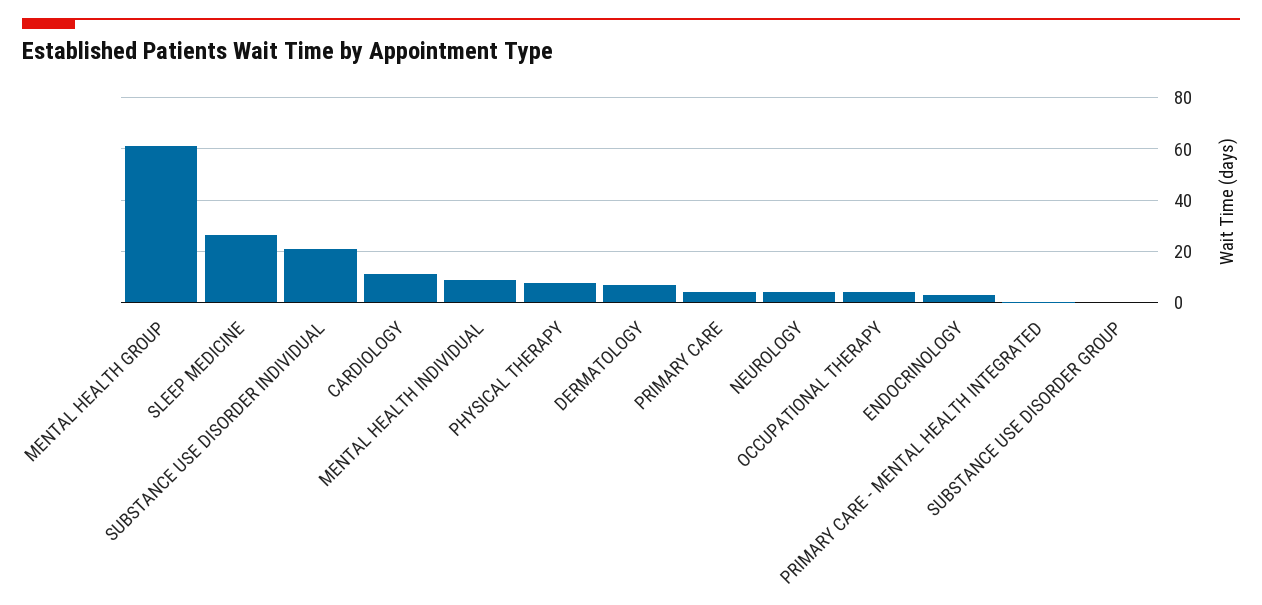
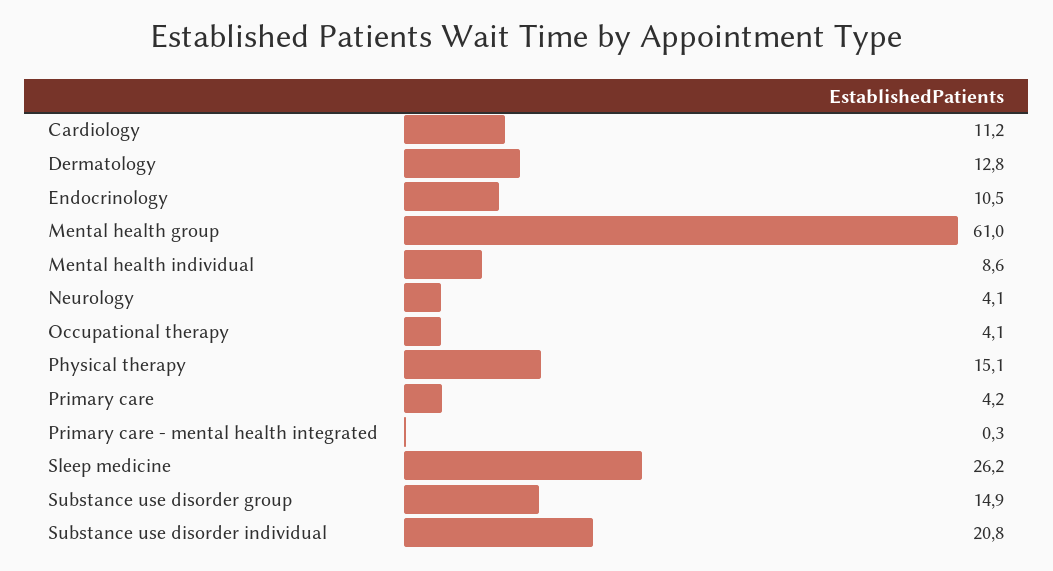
PHYSICAL THERAPY: 7.5 -> 15.1
DERMATOLOGY: 7.5 -> 12.8
ENDOCRINOLOGY: 2.5 -> 10.5
SUBSTANCE USE DISORDER GROUP: 0 -> 14.9

